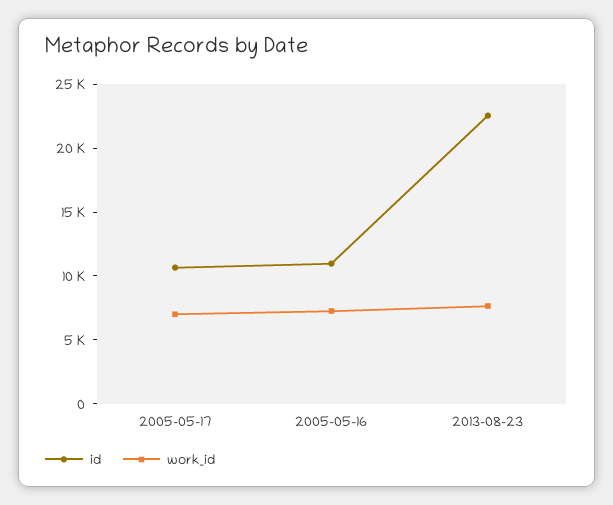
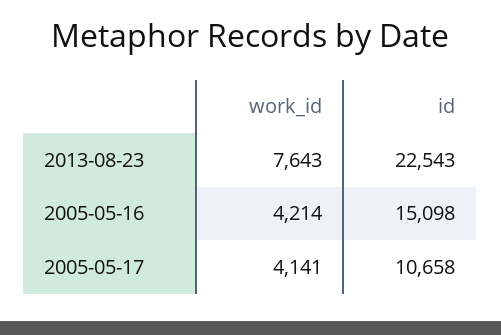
work_id, 2005-05-17: 7000 -> 4141
id, 2005-05-16: 11000 -> 15098
work_id, 2005-05-16: 7000 -> 4214

